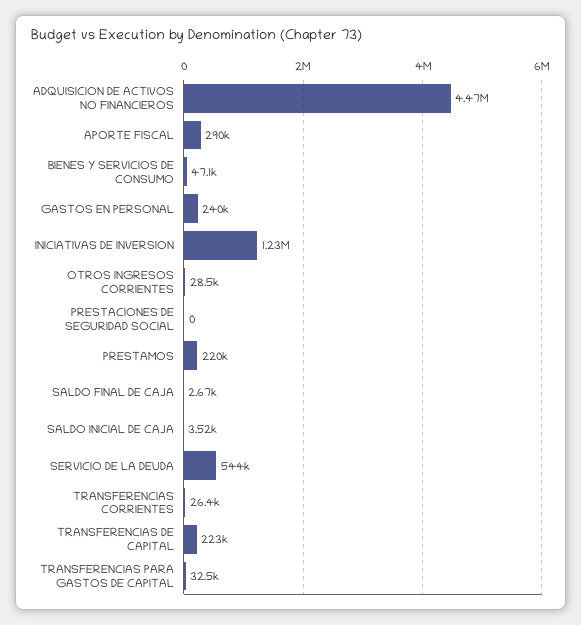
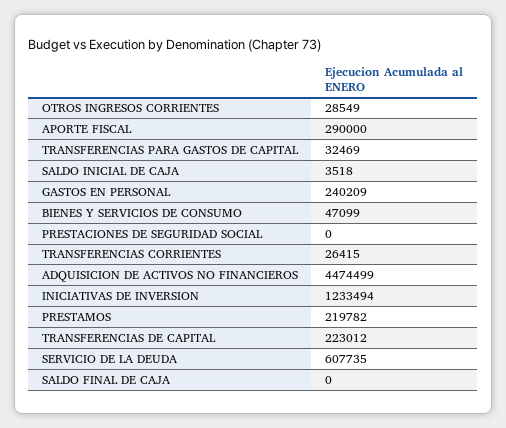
SALDO FINAL DE CAJA: 2670 -> 0
SERVICIO DE LA DEUDA: 544000 -> 607735

